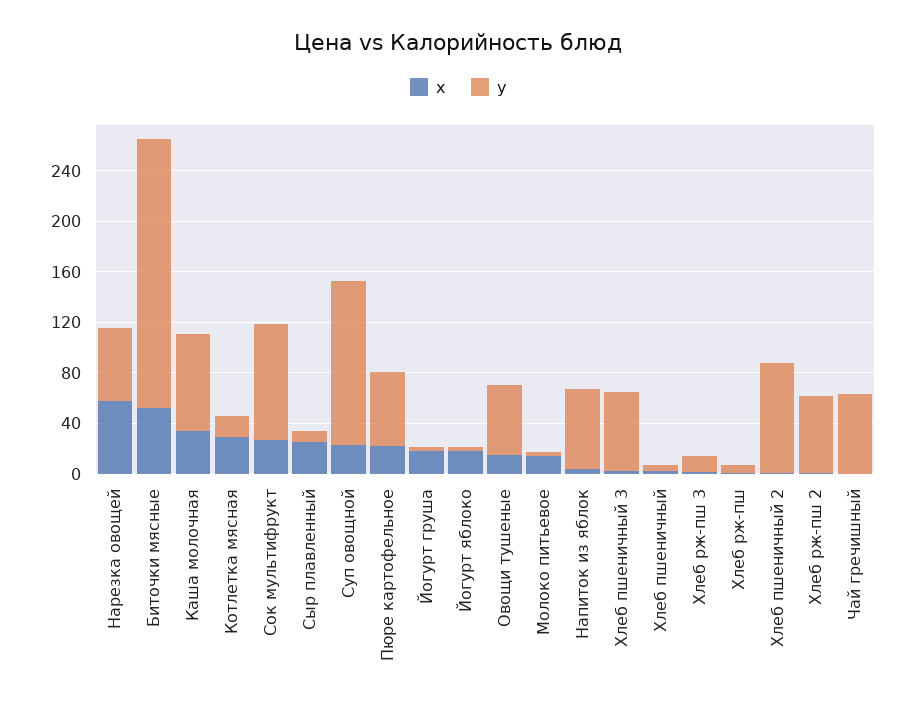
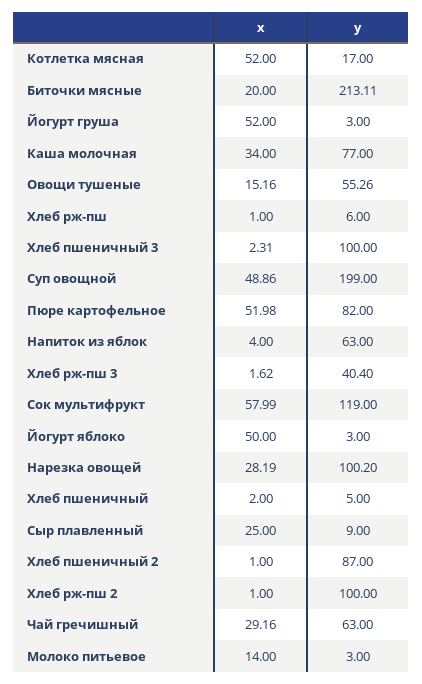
x, Нарезка овощей: 60 -> 28.19
y, Нарезка овощей: 60 -> 100.2
x, Биточки мясные: 50 -> 20
x, Котлетка мясная: 30 -> 52
x, Сок мультифрукт: 30 -> 57.99
y, Сок мультифрукт: 90 -> 119
x, Суп овощной: 20 -> 48.86
y, Суп овощной: 130 -> 199
x, Пюре картофельное: 20 -> 51.98
y, Пюре картофельное: 60 -> 82
x, Йогурт груша: 20 -> 52
x, Йогурт яблоко: 20 -> 50
y, Хлеб пшеничный 3: 60 -> 100
y, Хлеб рж-пш 3: 10 -> 40.4
y, Хлеб рж-пш 2: 60 -> 100
x, Чай гречишный: 0 -> 29.16

